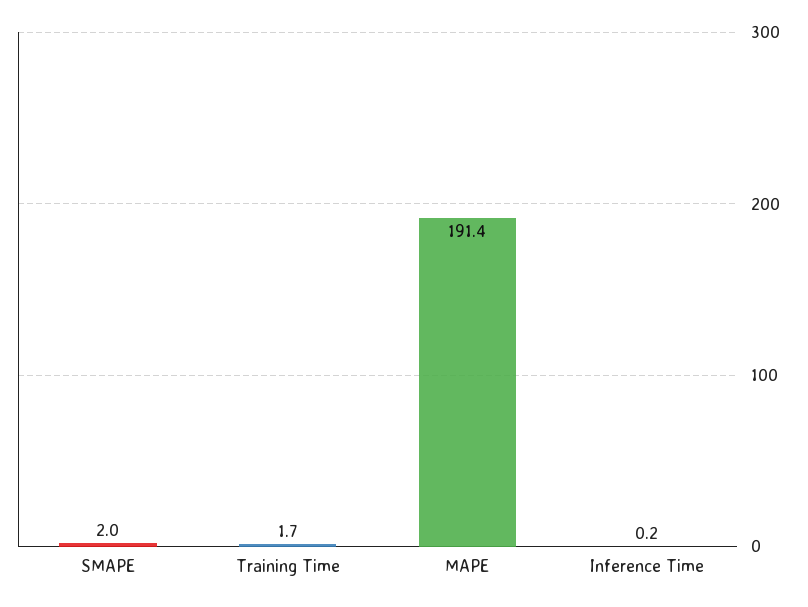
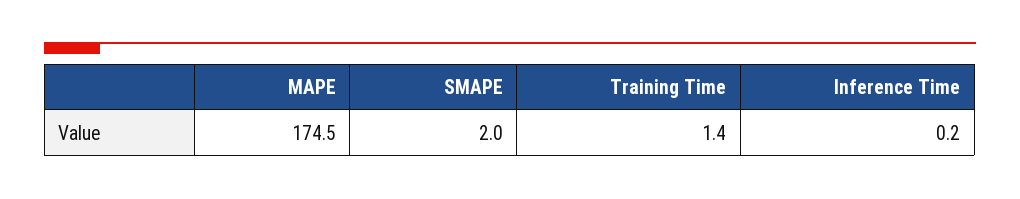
Training Time: 1.7 -> 1.4
MAPE: 191.4 -> 174.5

